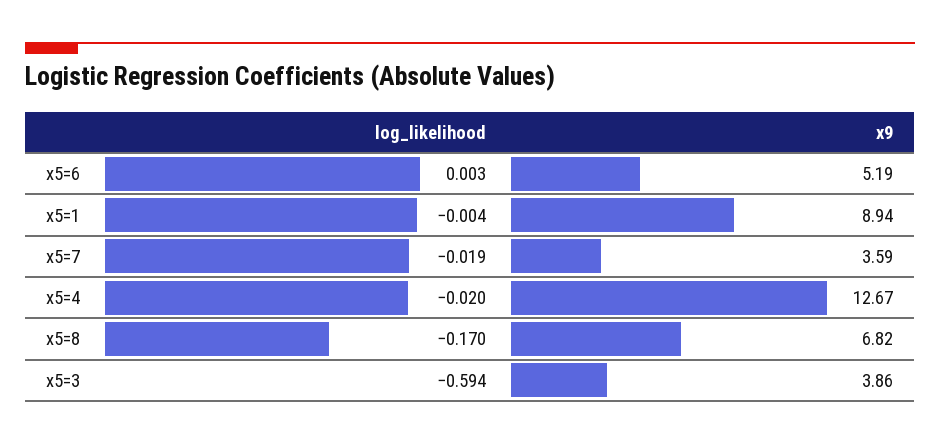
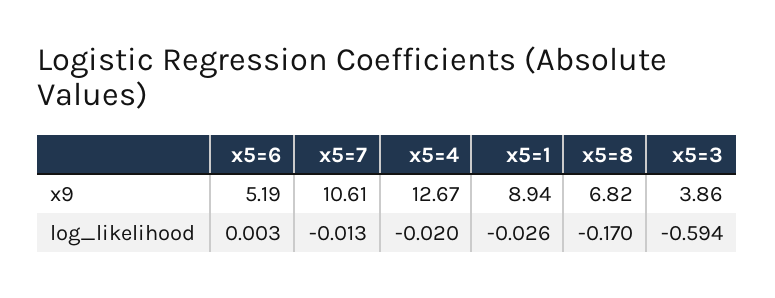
log_likelihood, x5=1: -0.004 -> -0.026
log_likelihood, x5=7: -0.019 -> -0.013
x9, x5=7: 3.59 -> 10.61

